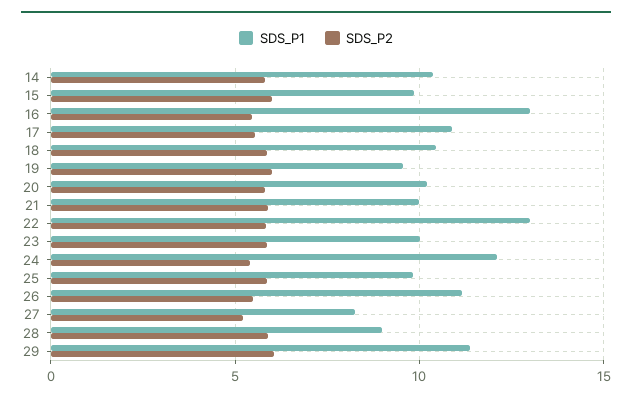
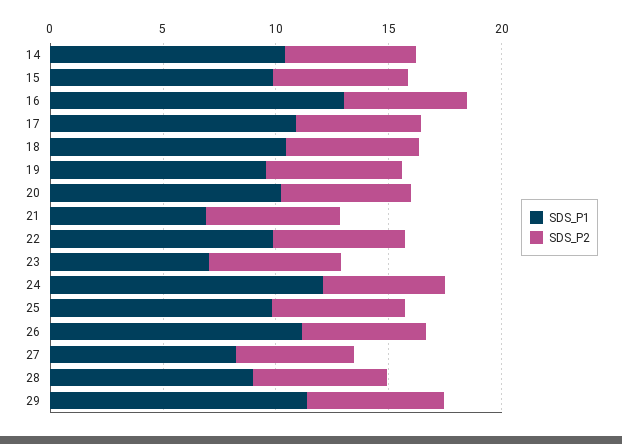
SDS_P1, 21: 10 -> 7
SDS_P1, 22: 13 -> 10
SDS_P1, 23: 10 -> 7

